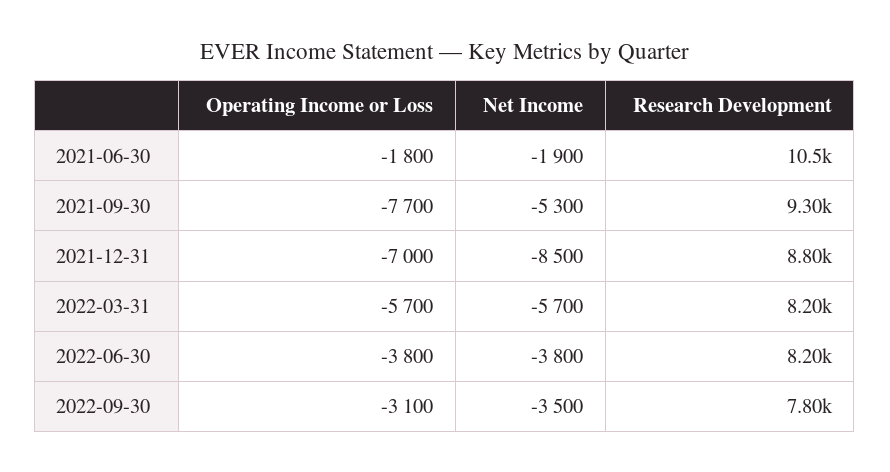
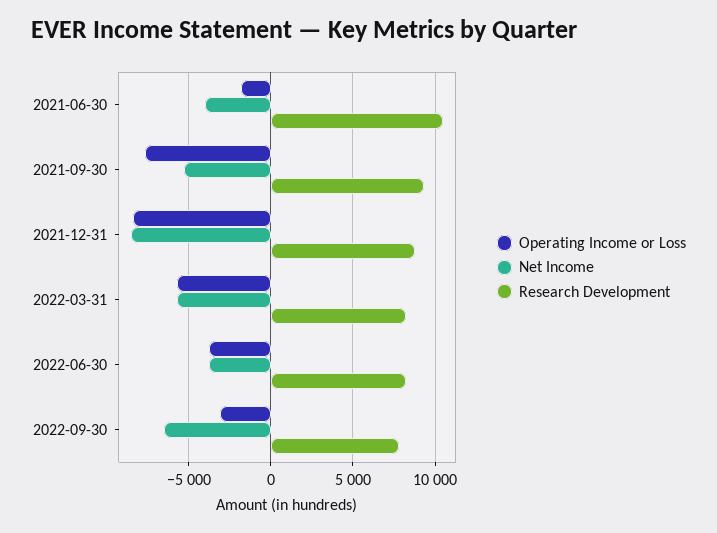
Net Income, 2021-06-30: -1900 -> -4000
Operating Income or Loss, 2021-12-31: -7000 -> -8500
Net Income, 2022-09-30: -3500 -> -6500

